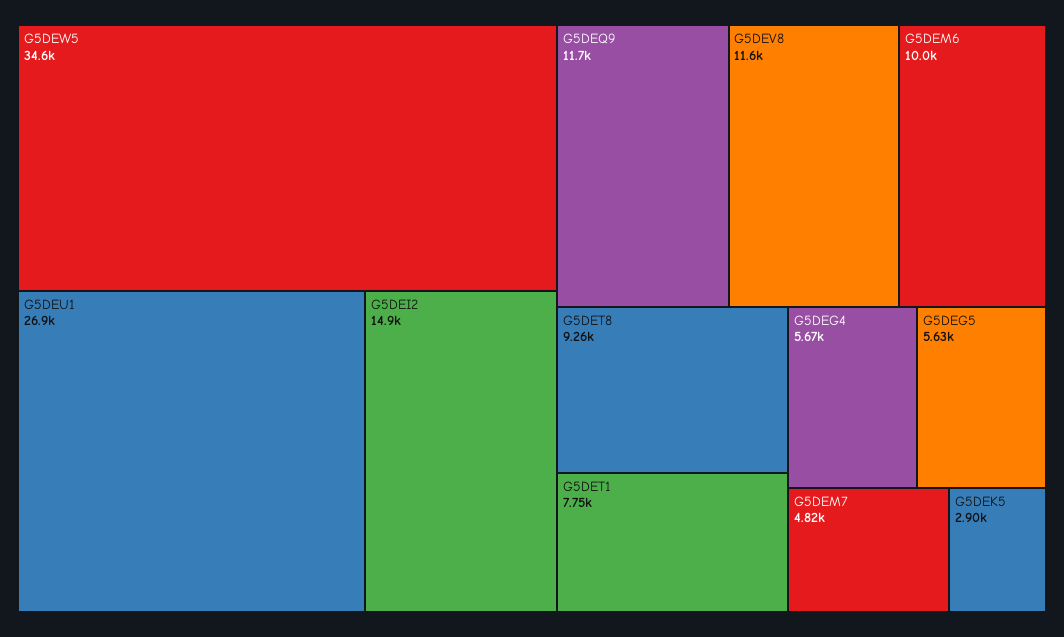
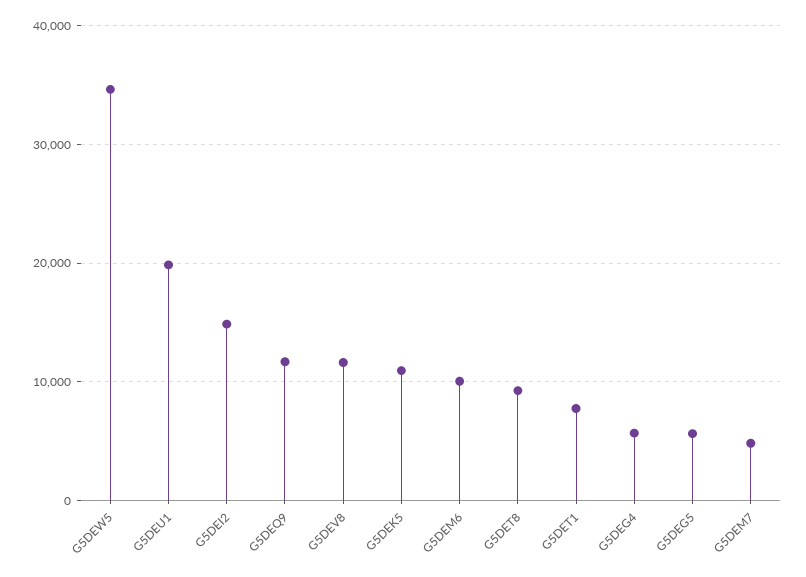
G5DEU1: 26900 -> 20000
G5DEK5: 2900 -> 11000

